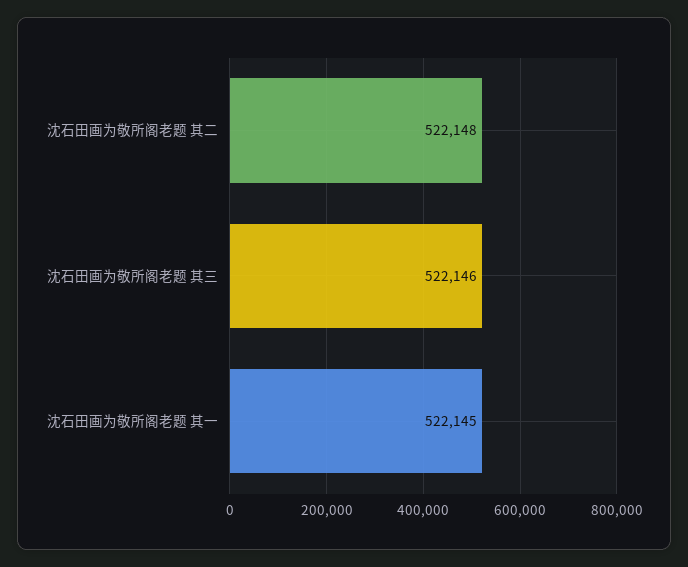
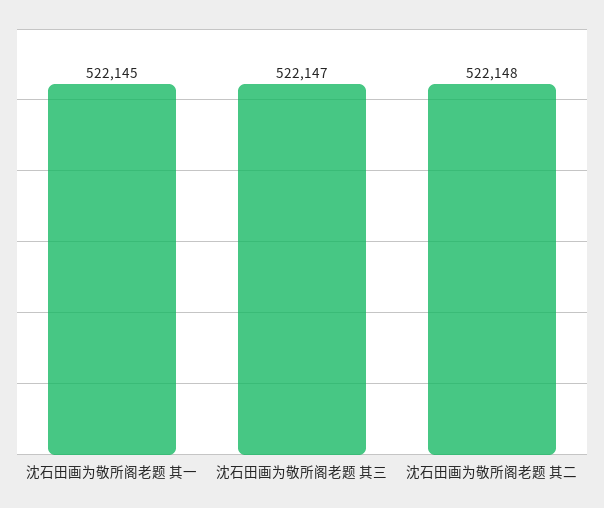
沈石田画为敬所阁老题 其三: 522146 -> 522147

